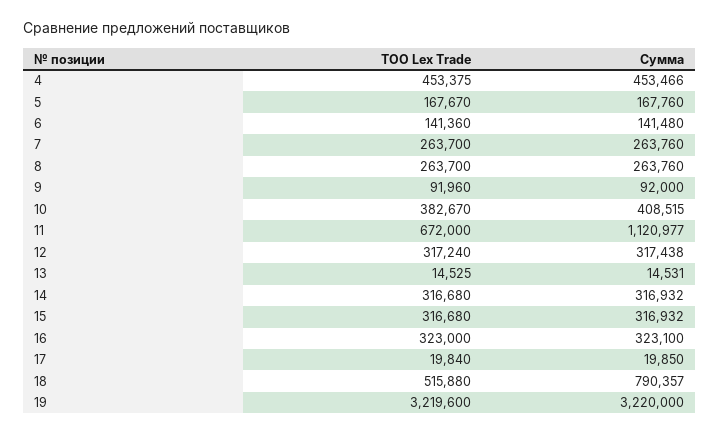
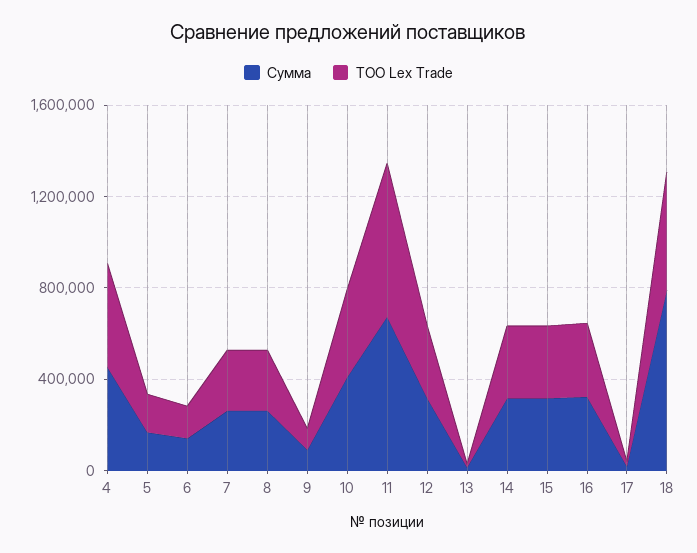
Сумма, 11: 1120977 -> 700000
ТОО Lex Trade, 19: 3219600 -> none
Сумма, 19: 3220000 -> none

